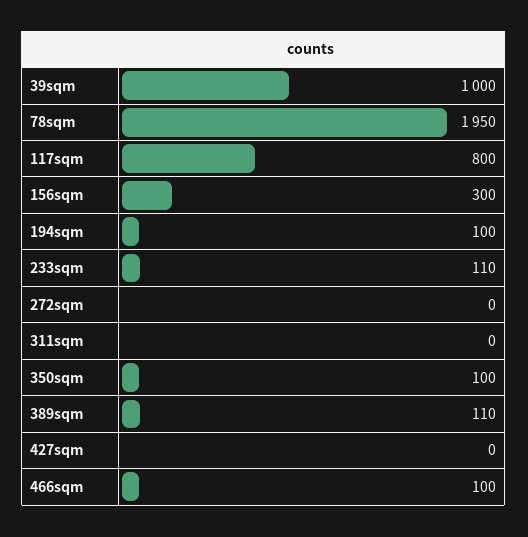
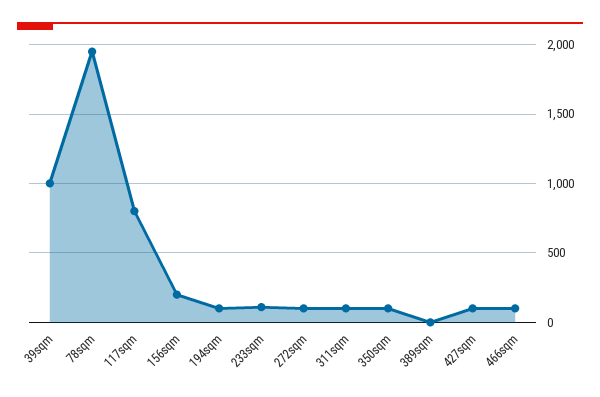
156sqm: 300 -> 200
272sqm: 0 -> 100
311sqm: 0 -> 100
389sqm: 110 -> 0
427sqm: 0 -> 100

